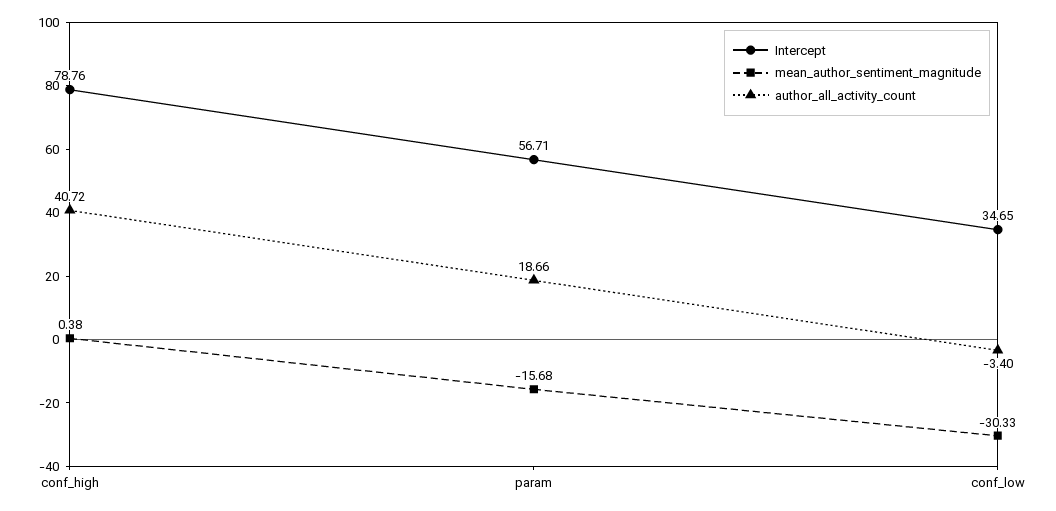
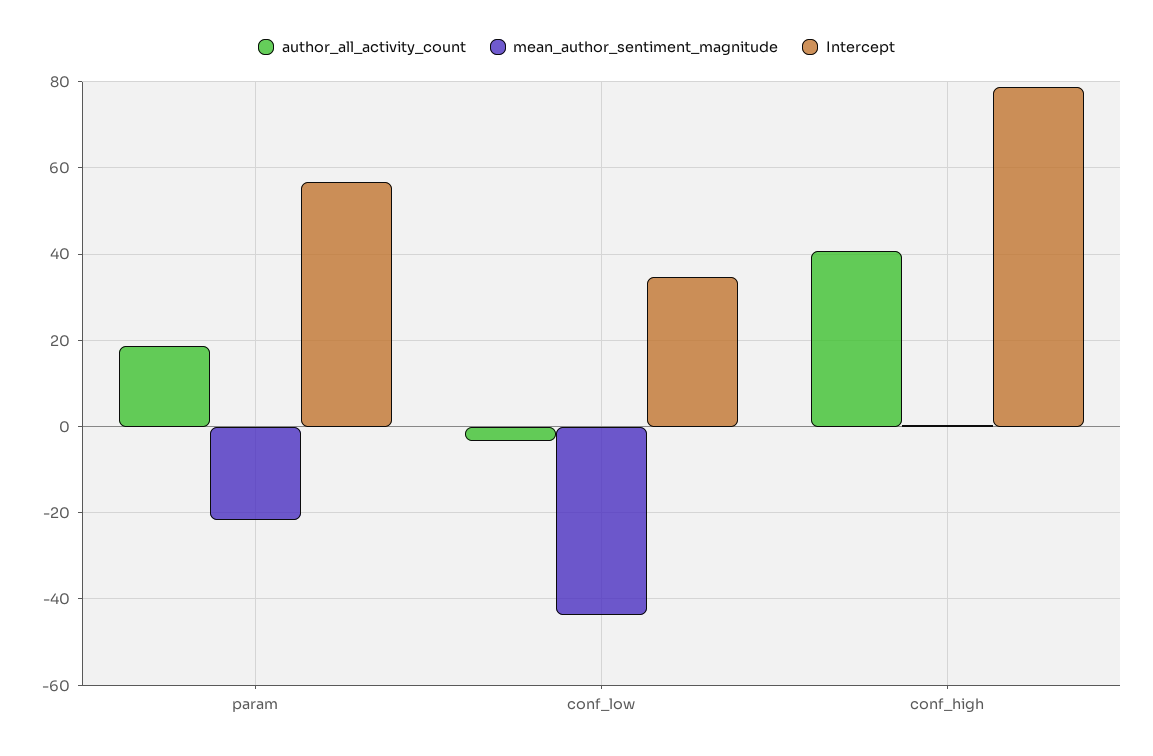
mean_author_sentiment_magnitude, param: -15.68 -> -22
mean_author_sentiment_magnitude, conf_low: -30.33 -> -44

